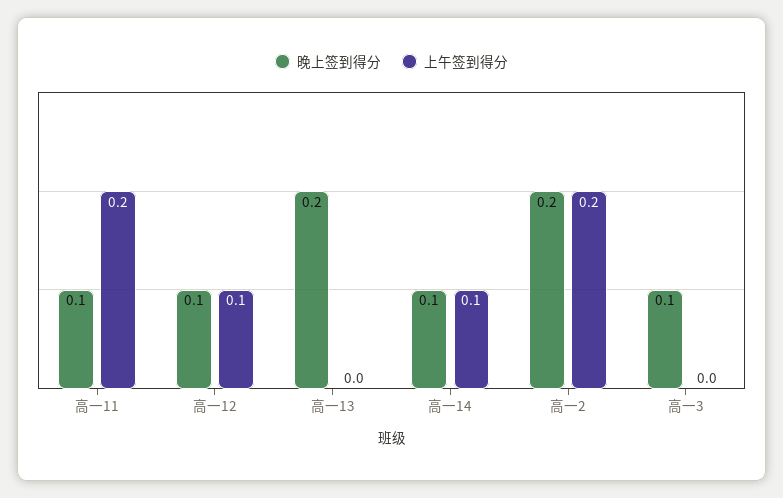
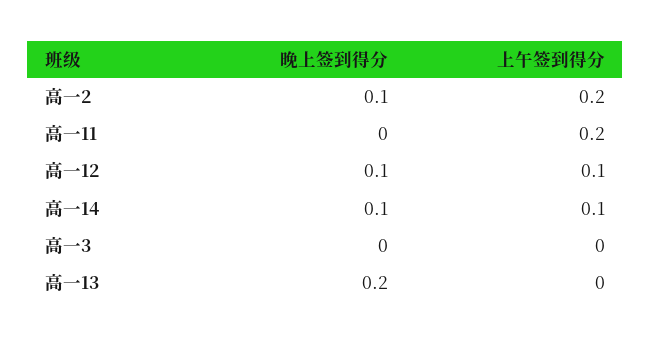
晚上签到得分, 高一11: 0.1 -> 0
晚上签到得分, 高一2: 0.2 -> 0.1
晚上签到得分, 高一3: 0.1 -> 0

